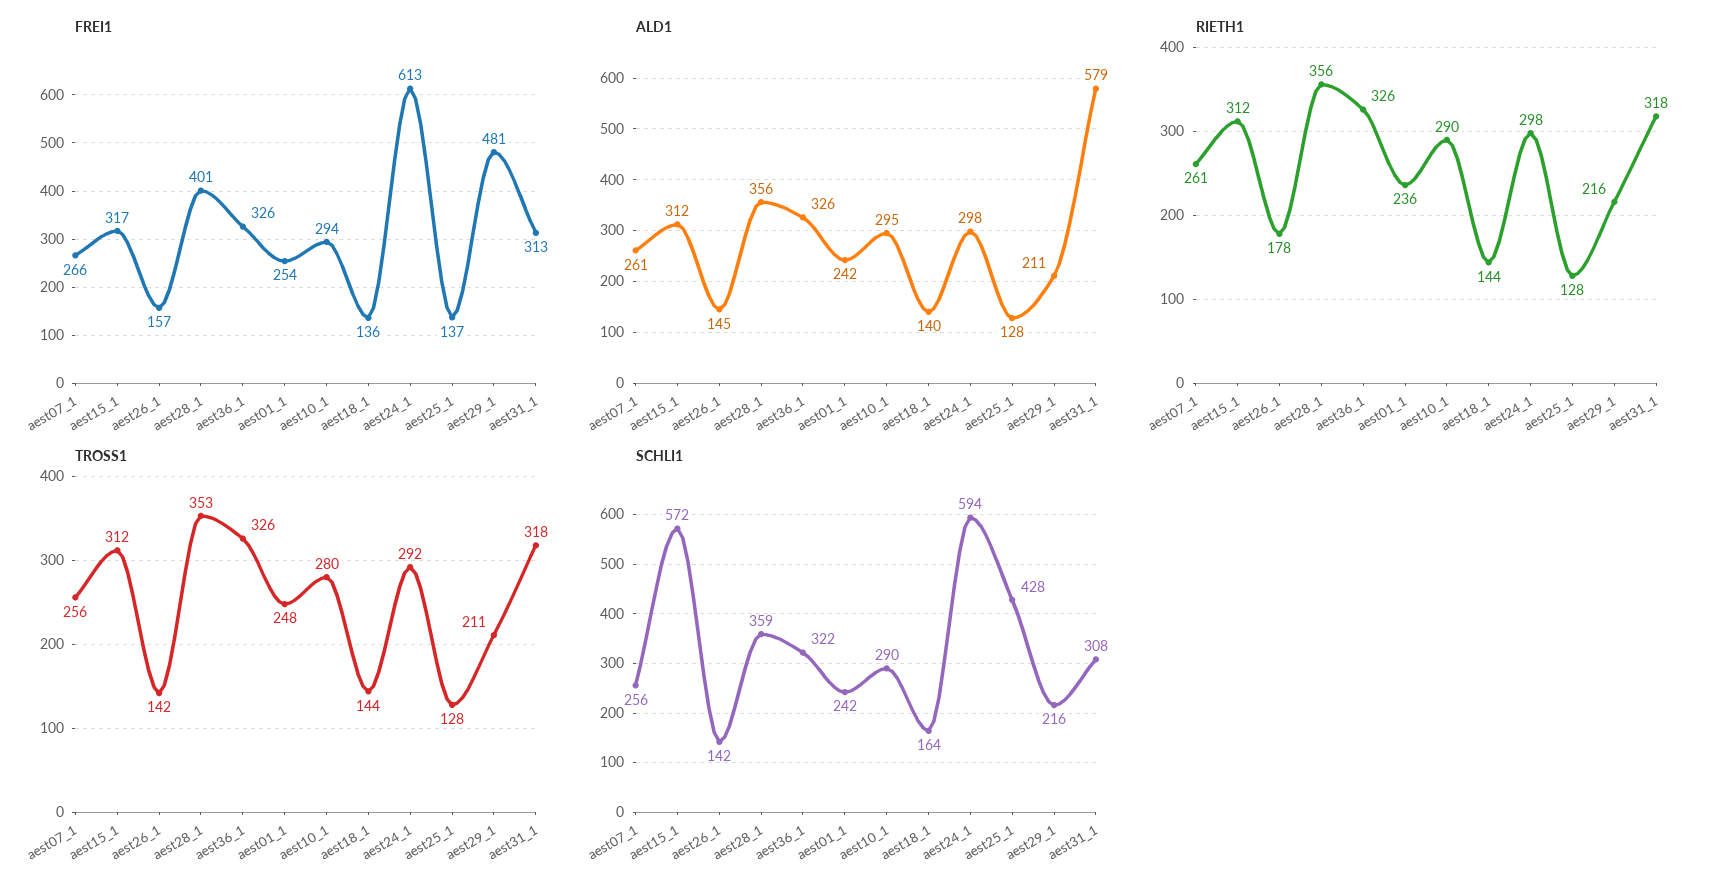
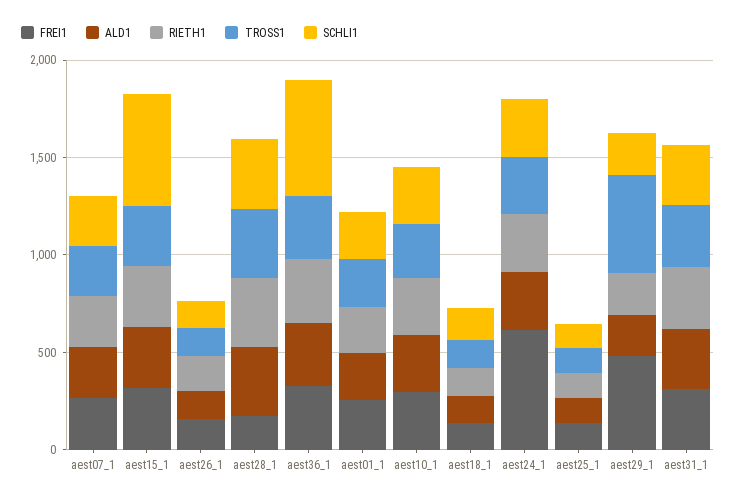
FREI1, aest28_1: 401 -> 200
ALD1, aest31_1: 579 -> 300
TROSS1, aest29_1: 211 -> 500
SCHLI1, aest36_1: 322 -> 600
SCHLI1, aest24_1: 594 -> 300
SCHLI1, aest25_1: 428 -> 100

